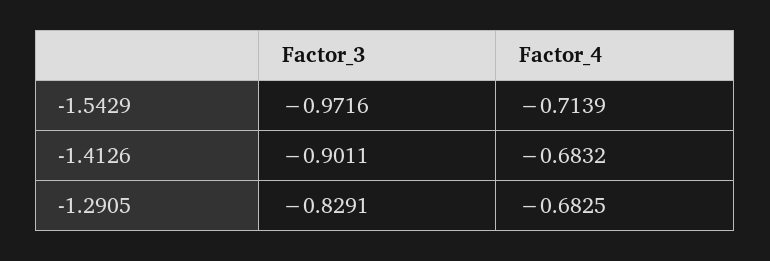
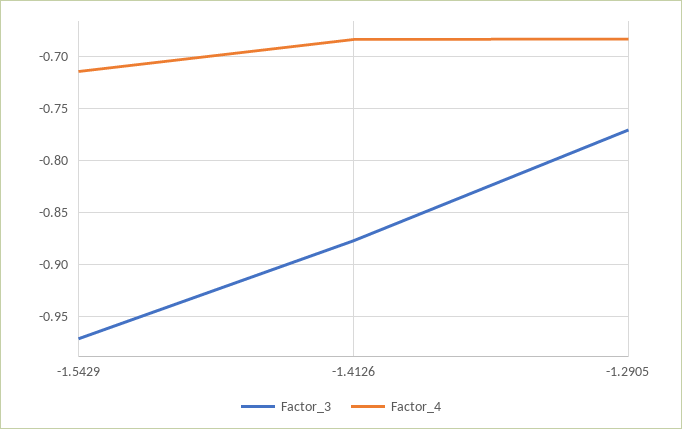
Factor_3, -1.4126: -0.9011 -> -0.88
Factor_3, -1.2905: -0.8291 -> -0.77

